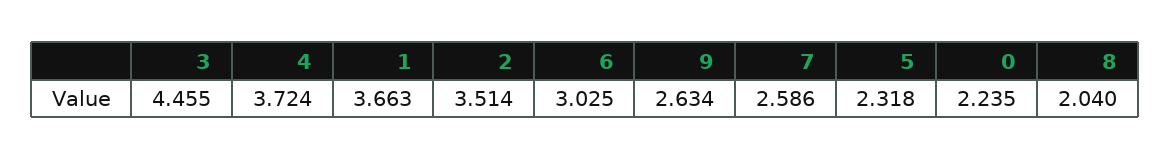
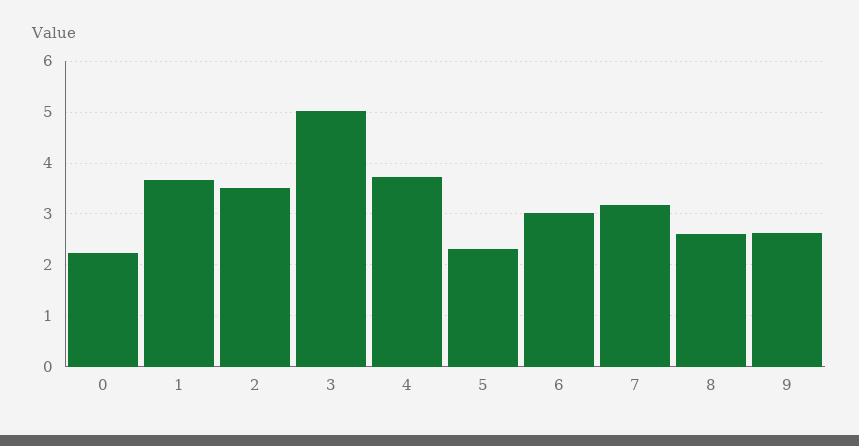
3: 4.455 -> 5
7: 2.586 -> 3.2
8: 2.04 -> 2.6

